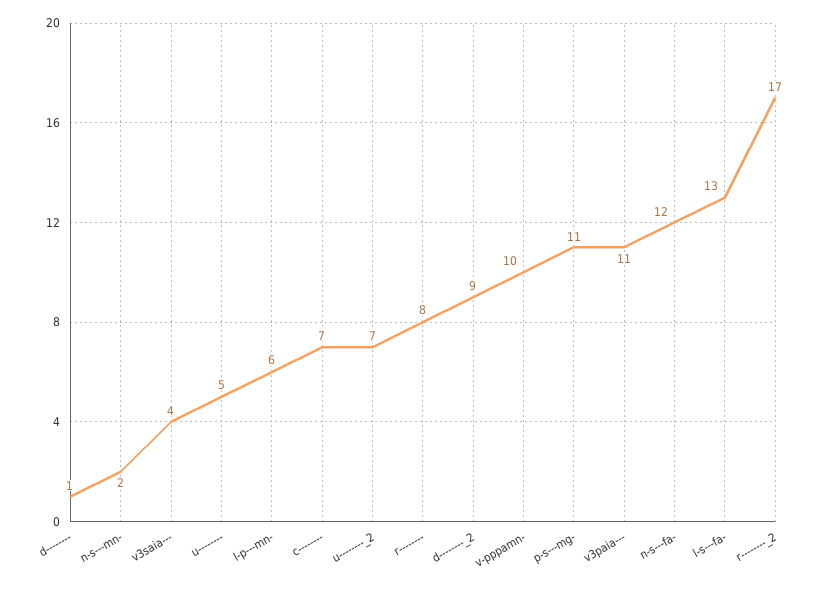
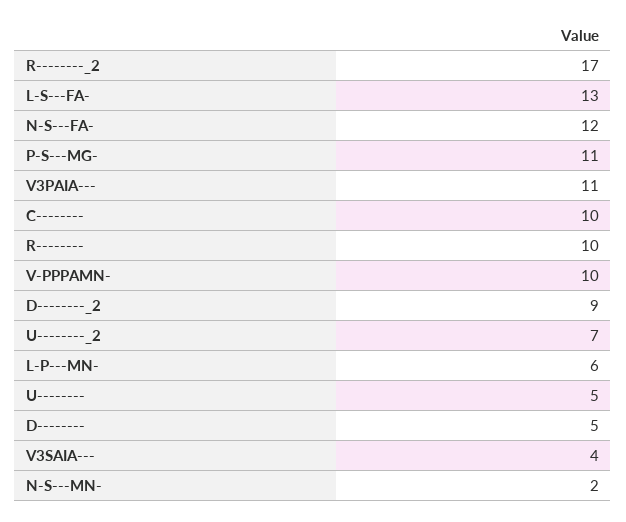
d--------: 1 -> 5
c--------: 7 -> 10
r--------: 8 -> 10

